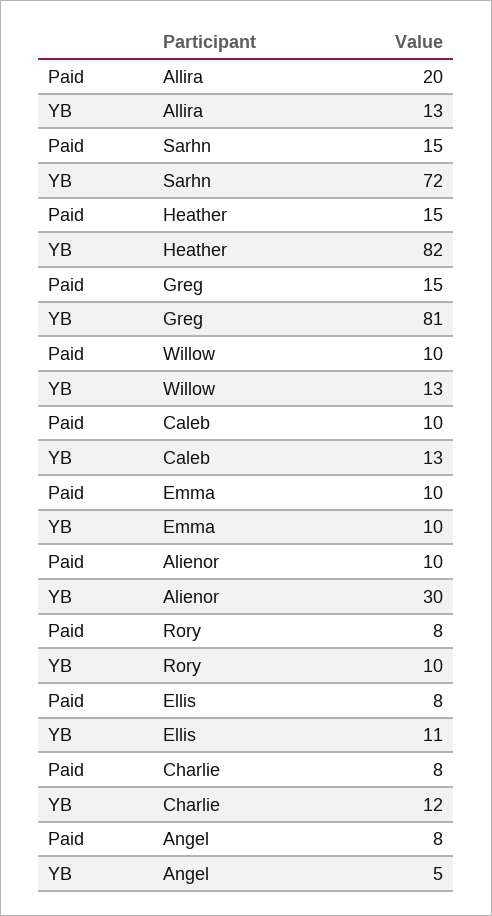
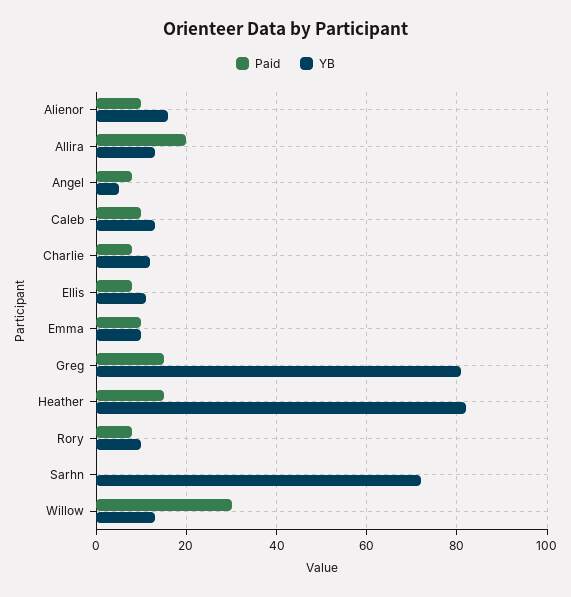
Paid, Sarhn: 15 -> 0
Paid, Willow: 10 -> 30
YB, Alienor: 30 -> 15

